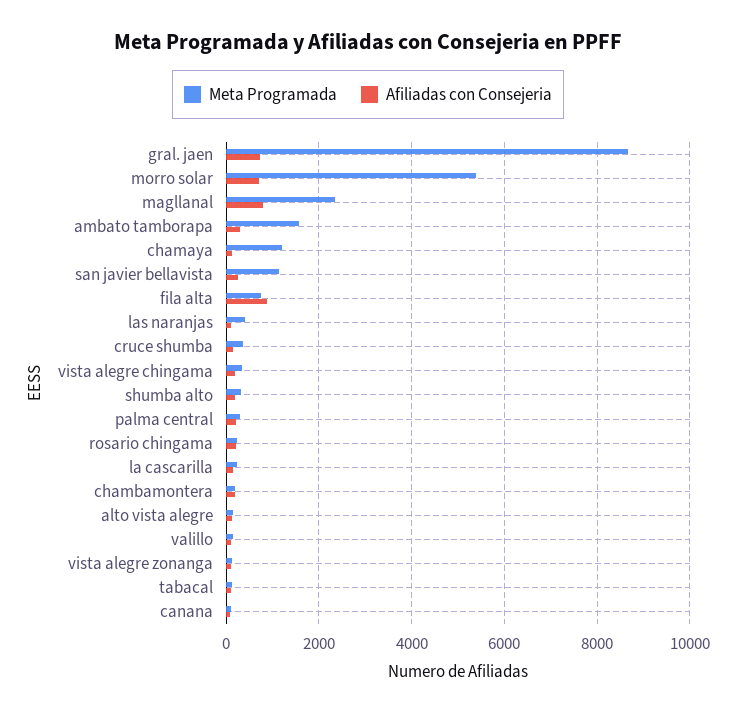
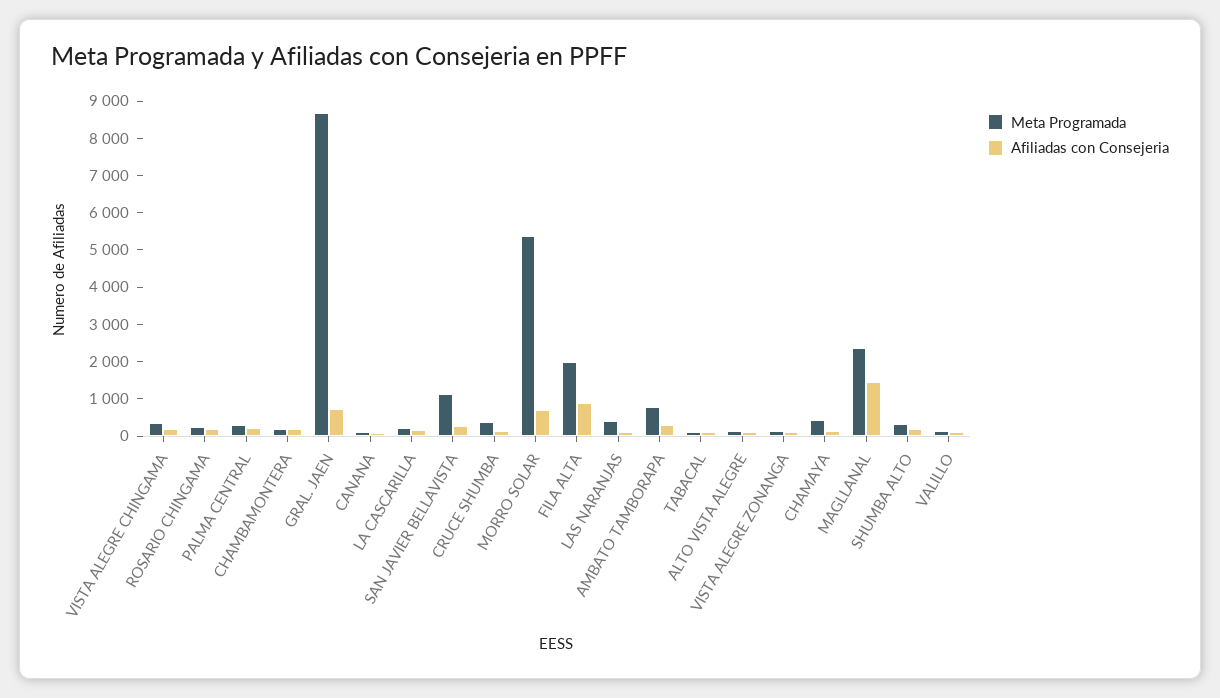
Afiliadas con Consejeria, magllanal: 800 -> 1500
Meta Programada, ambato tamborapa: 1600 -> 750
Meta Programada, chamaya: 1200 -> 500
Meta Programada, fila alta: 800 -> 2000

